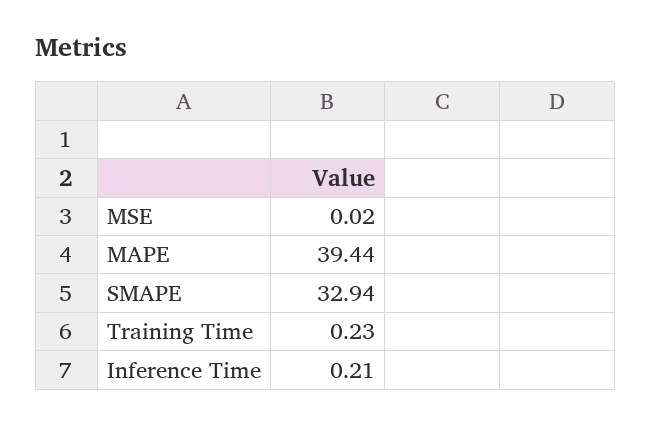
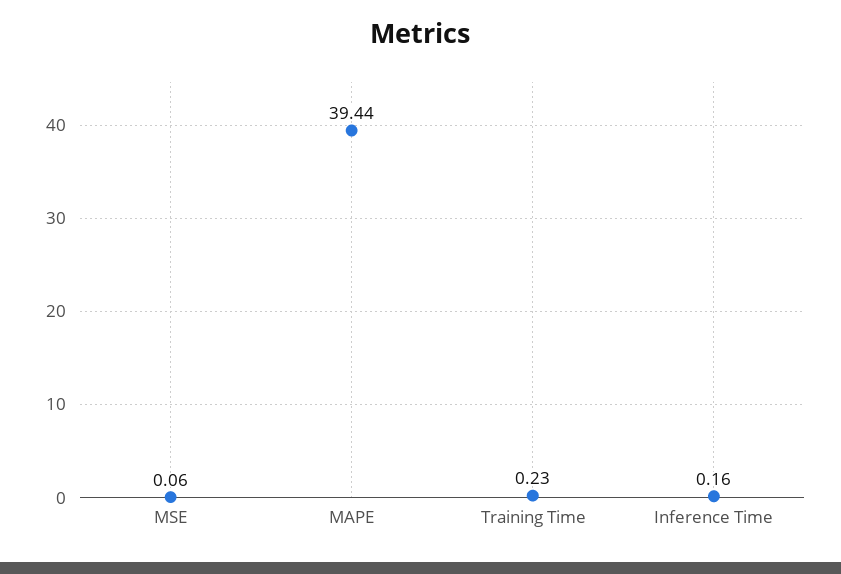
MSE: 0.02 -> 0.06
SMAPE: 32.94 -> none
Inference Time: 0.21 -> 0.16

